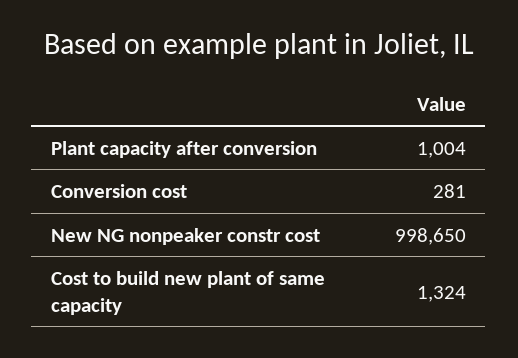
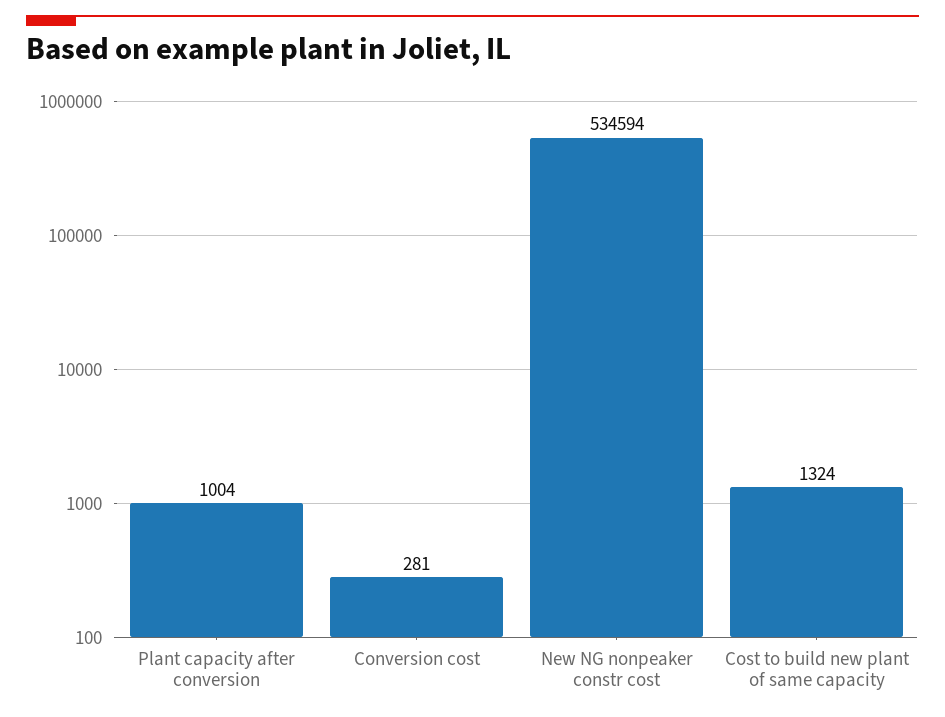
New NG nonpeaker constr cost: 998650 -> 534594

